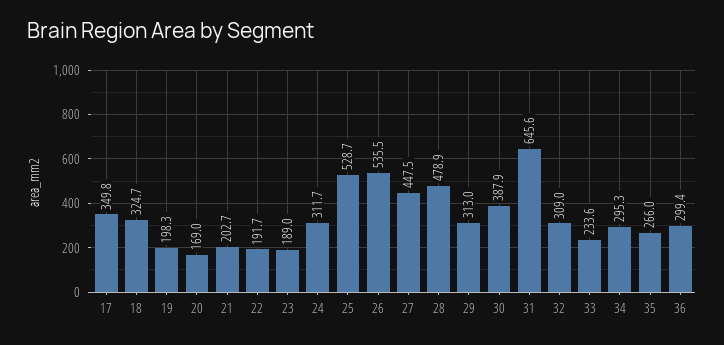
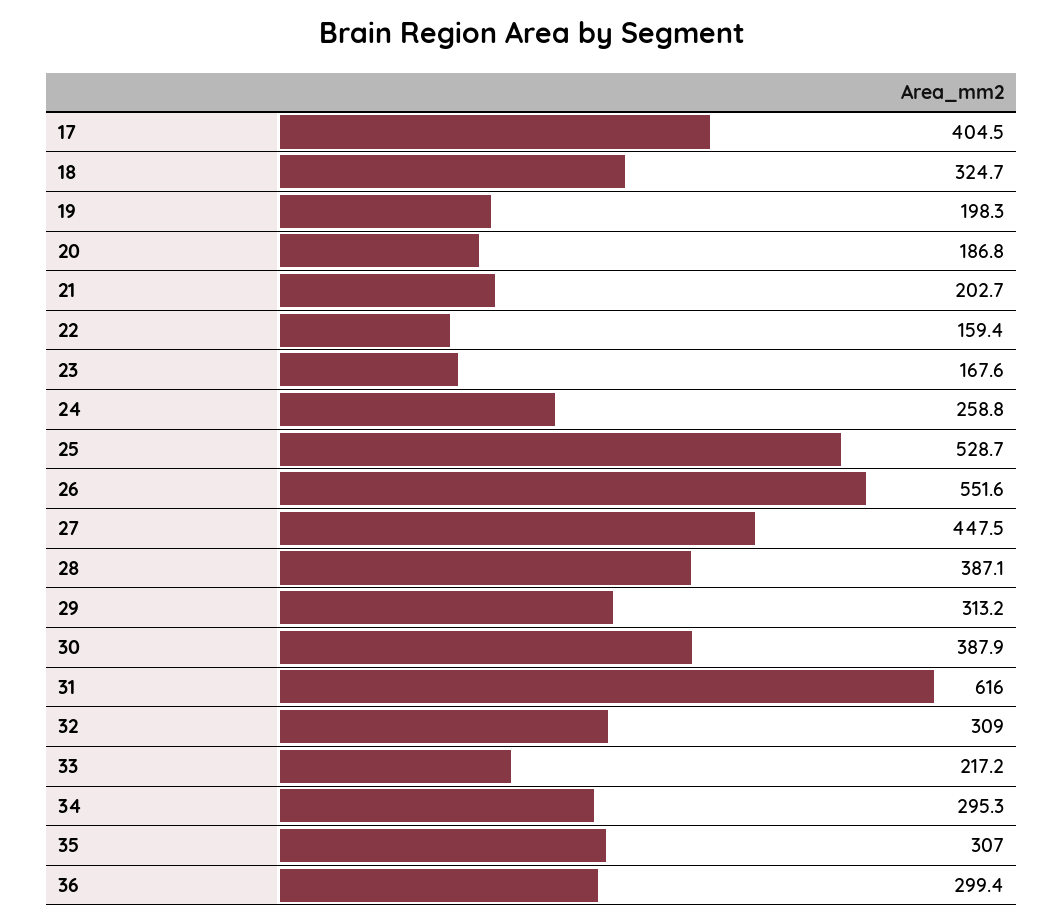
17: 349.8 -> 404.5
20: 169 -> 186.8
22: 191.7 -> 159.4
23: 189 -> 167.6
24: 311.7 -> 258.8
26: 535.5 -> 551.6
28: 478.9 -> 387.1
29: 313 -> 313.2
31: 645.6 -> 616
33: 233.6 -> 217.2
35: 266 -> 307

